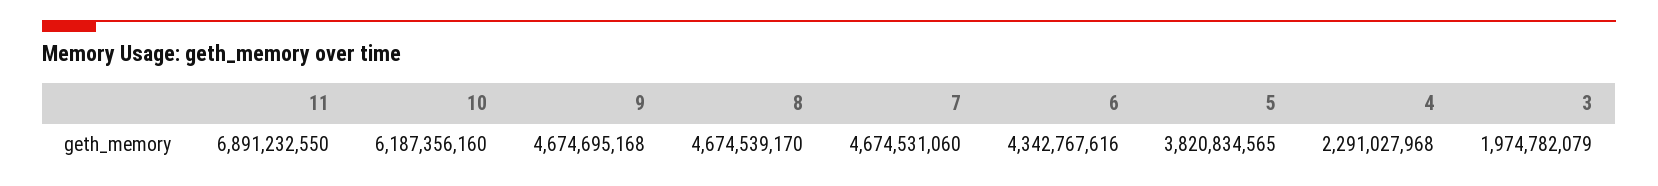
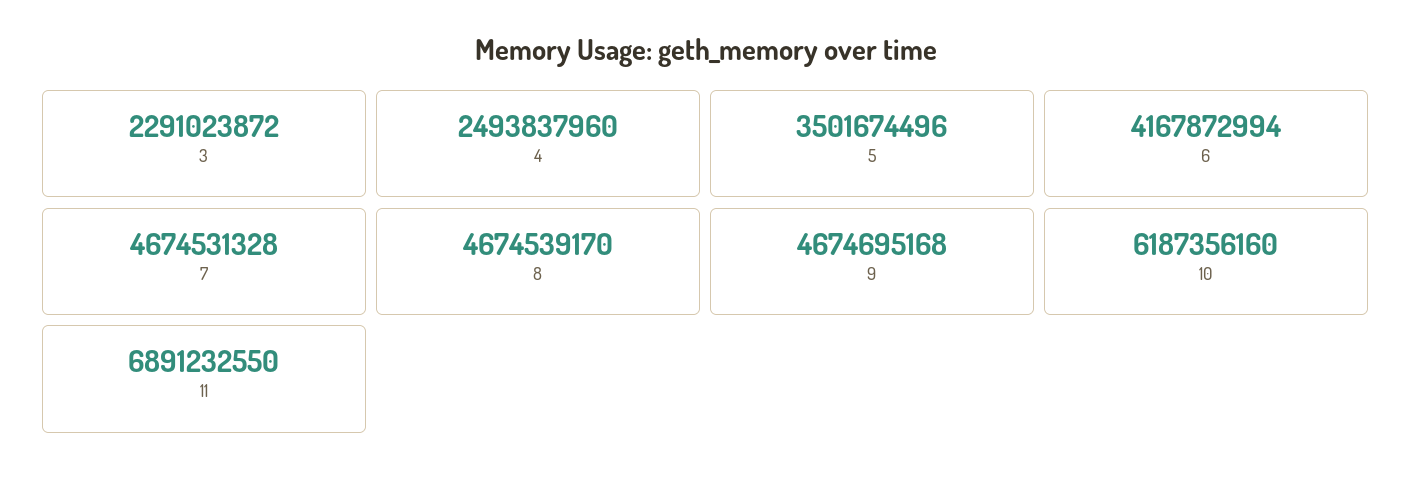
7: 4674531060 -> 4674531328
6: 4342767616 -> 4167872994
5: 3820834565 -> 3501674496
4: 2291027968 -> 2493837960
3: 1974782079 -> 2291023872

